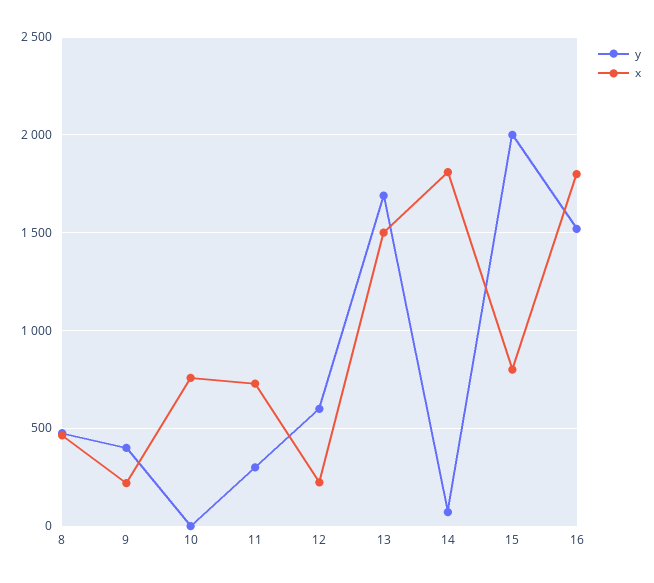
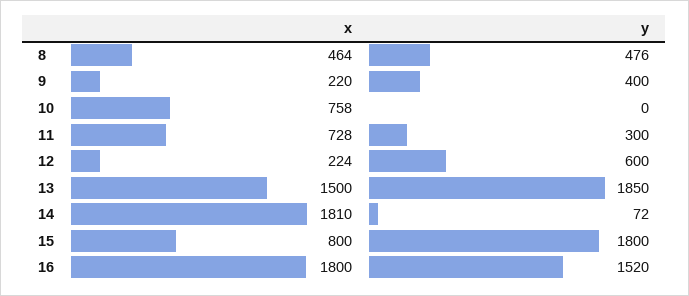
y, 13: 1700 -> 1850
y, 15: 2000 -> 1800

